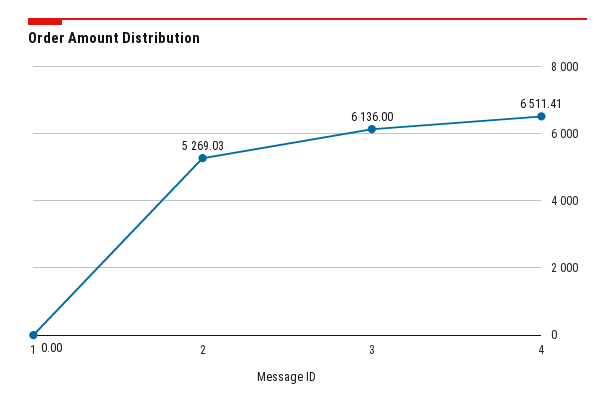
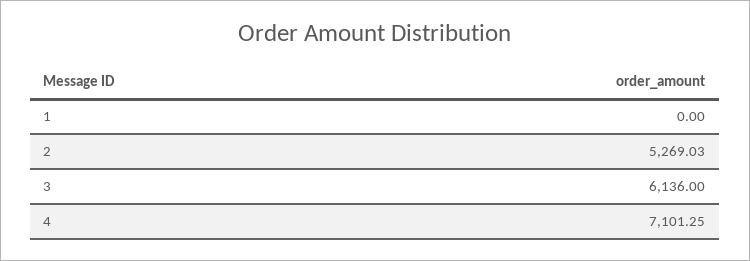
4: 6511.41 -> 7101.25

